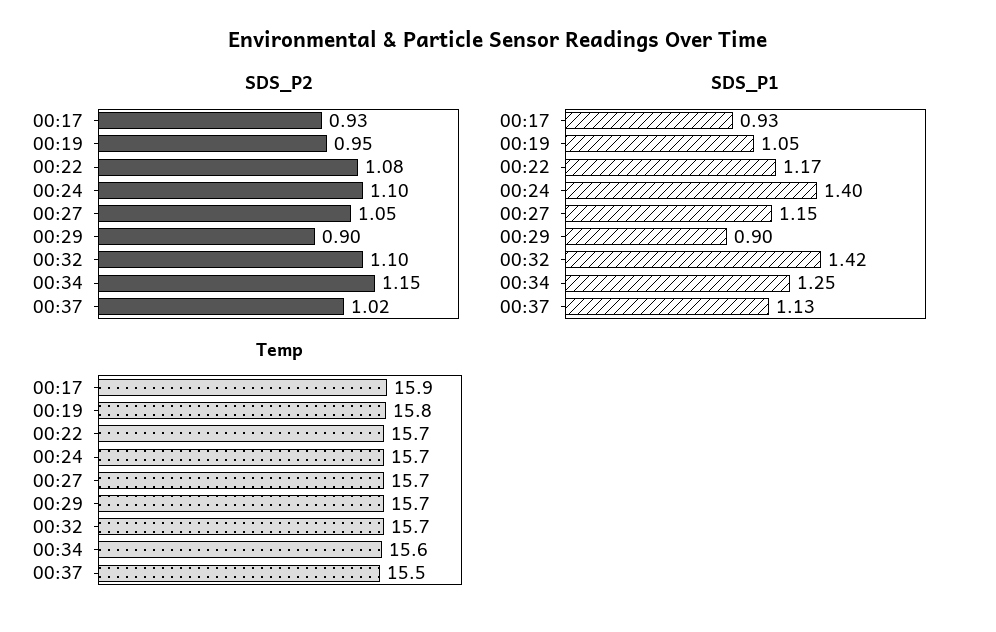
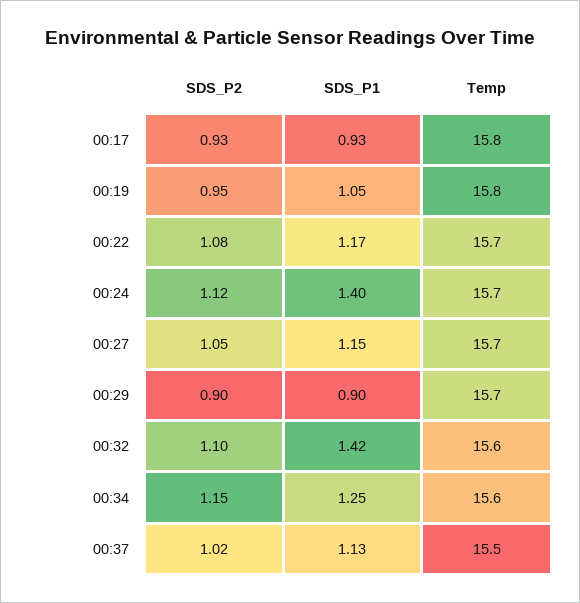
SDS_P2, 00:24: 1.1 -> 1.12
Temp, 00:17: 15.9 -> 15.8
Temp, 00:32: 15.7 -> 15.6

